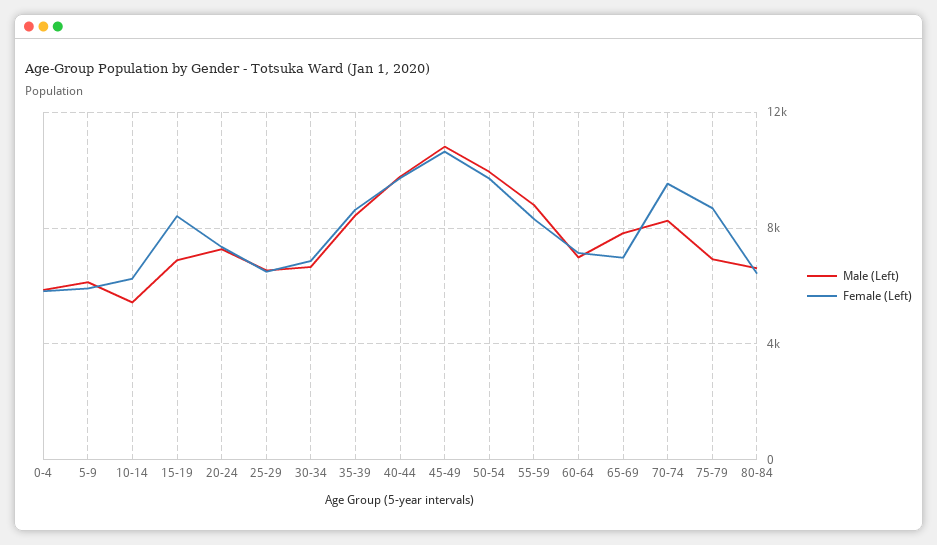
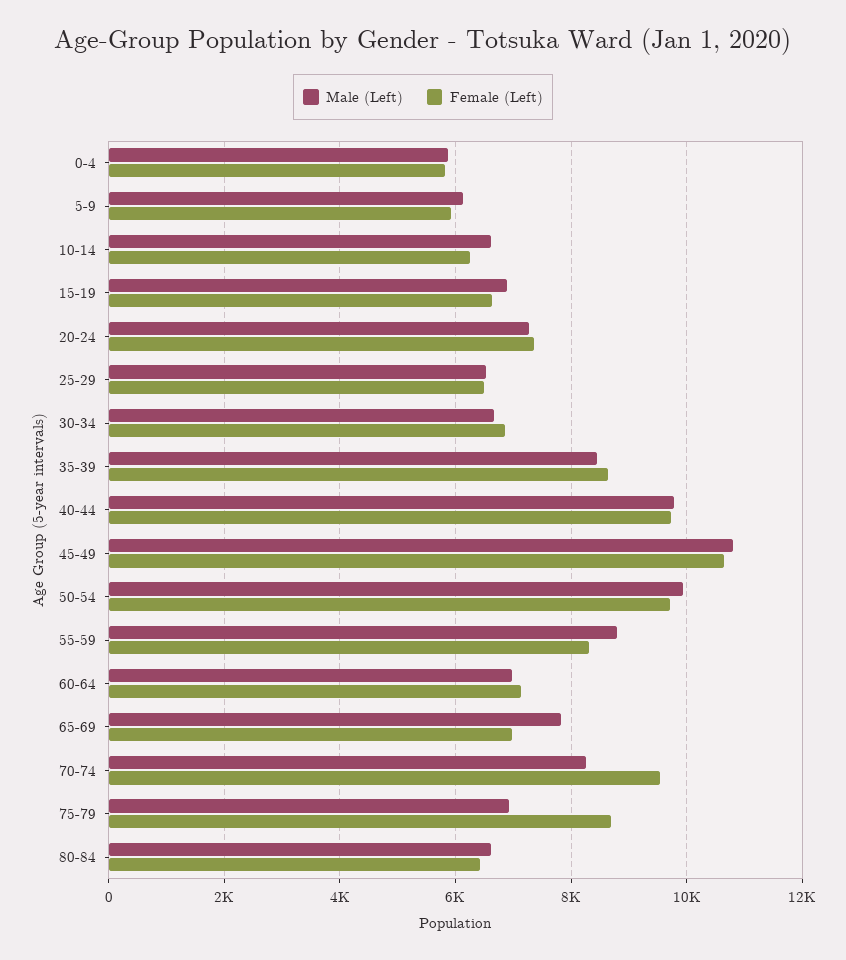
Male (Left), 10-14: 5500 -> 6600
Female (Left), 15-19: 8500 -> 6600

